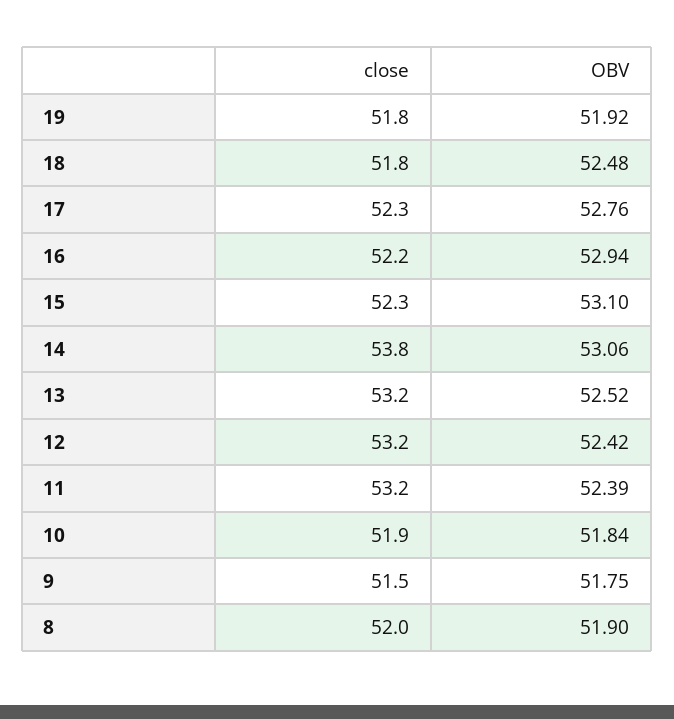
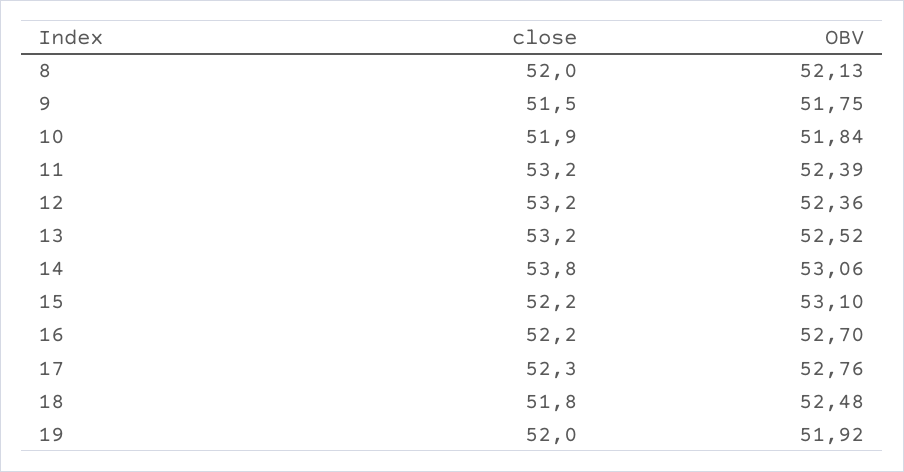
close, 19: 51.8 -> 52
OBV, 16: 52.94 -> 52.7
close, 15: 52.3 -> 52.2
OBV, 12: 52.42 -> 52.36
OBV, 8: 51.9 -> 52.13

